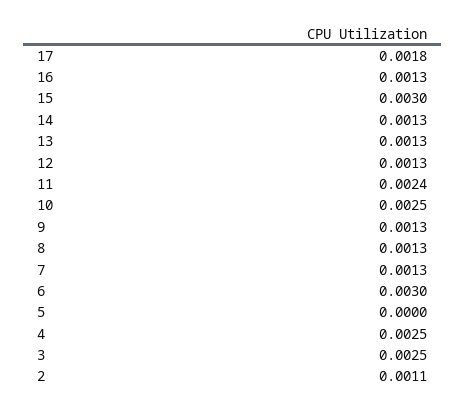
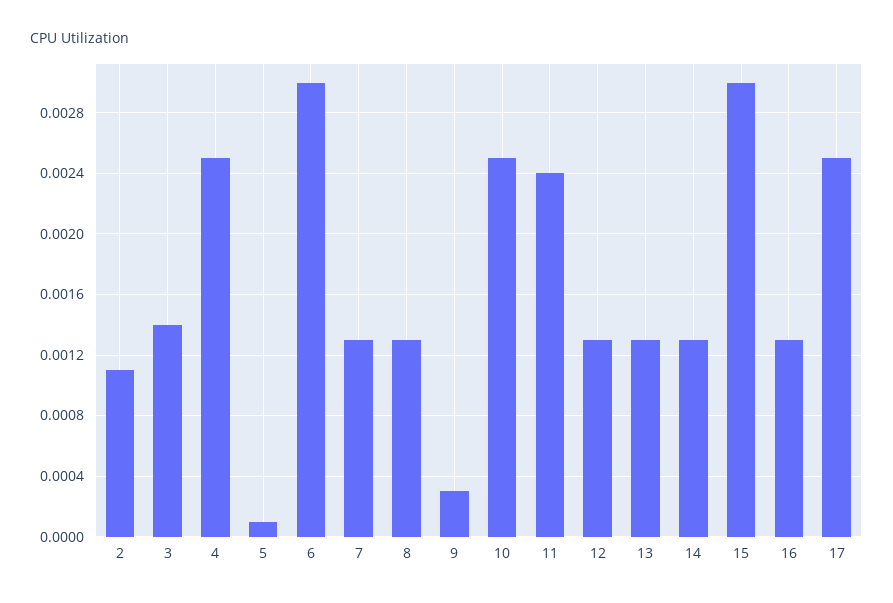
17: 0.0018 -> 0.0025
9: 0.0013 -> 0.0003
5: 0 -> 0.0001
3: 0.0025 -> 0.0014

